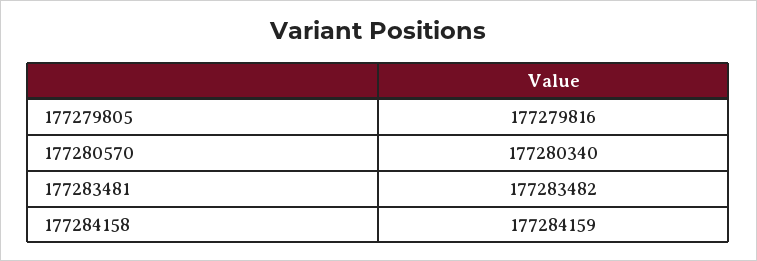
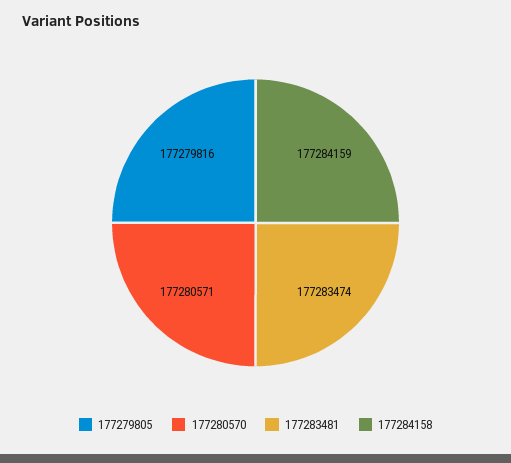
177280570: 177280340 -> 177280571
177283481: 177283482 -> 177283474

